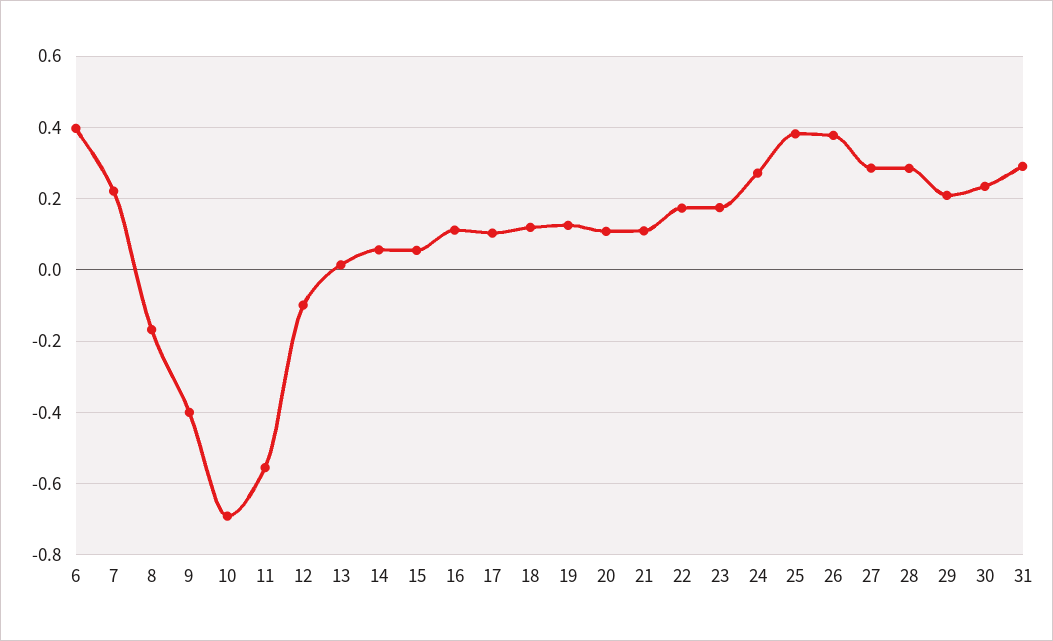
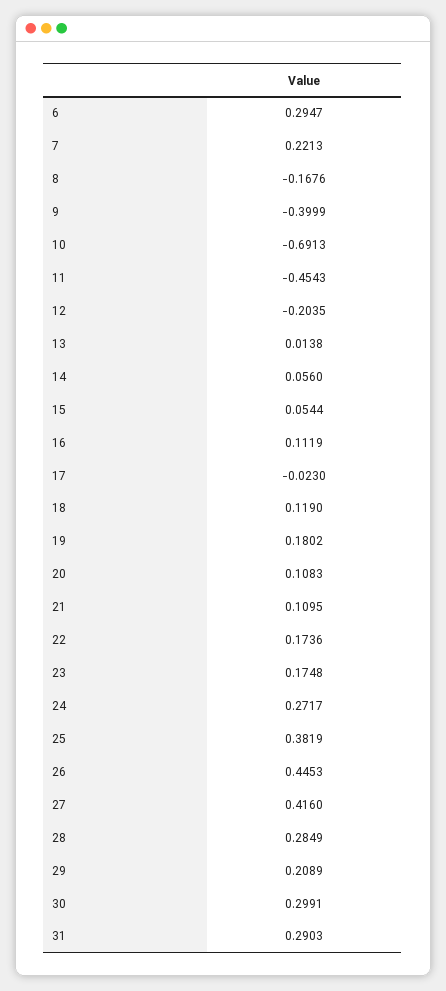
6: 0.4 -> 0.2947
11: -0.56 -> -0.4543
12: -0.1 -> -0.2035
17: 0.1 -> -0.023
19: 0.12 -> 0.1802
26: 0.38 -> 0.4453
27: 0.28 -> 0.416
30: 0.24 -> 0.2991

